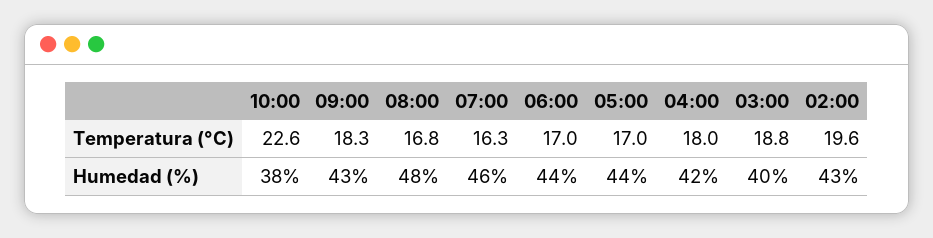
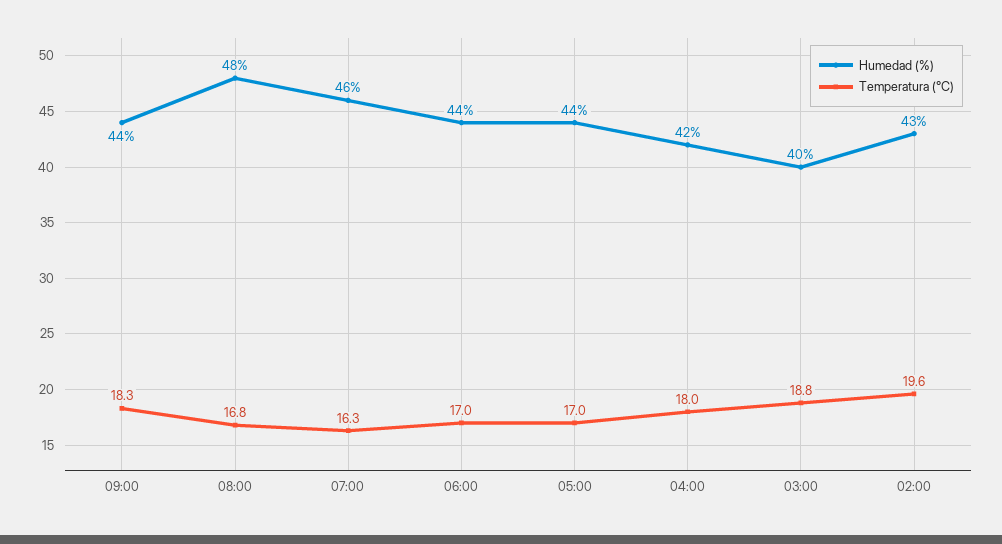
Temperatura (°C), 10:00: 22.6 -> none
Humedad (%), 10:00: 38 -> none
Humedad (%), 09:00: 43 -> 44

